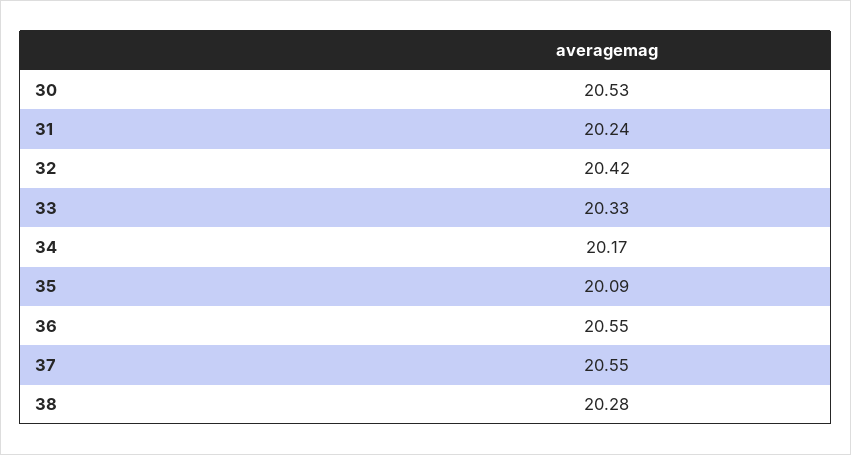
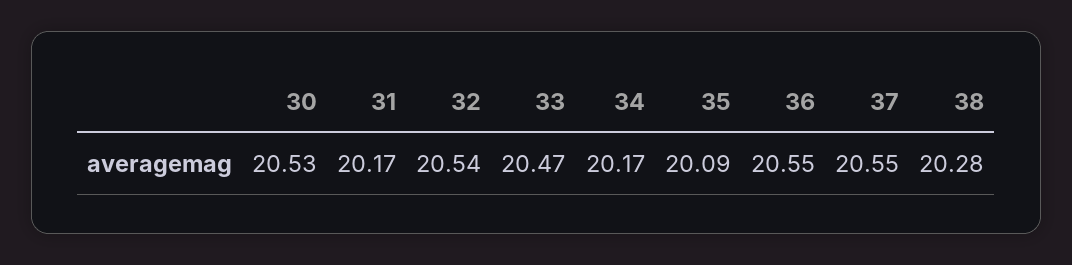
31: 20.24 -> 20.17
32: 20.42 -> 20.54
33: 20.33 -> 20.47

